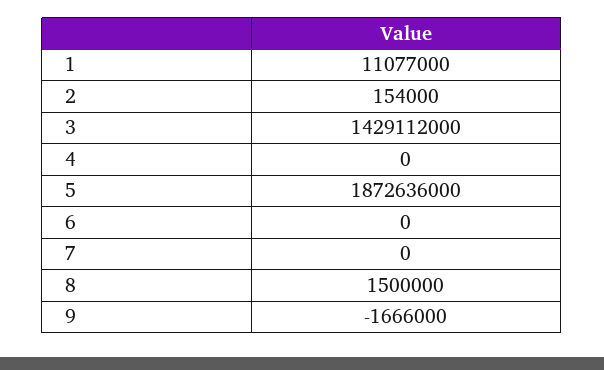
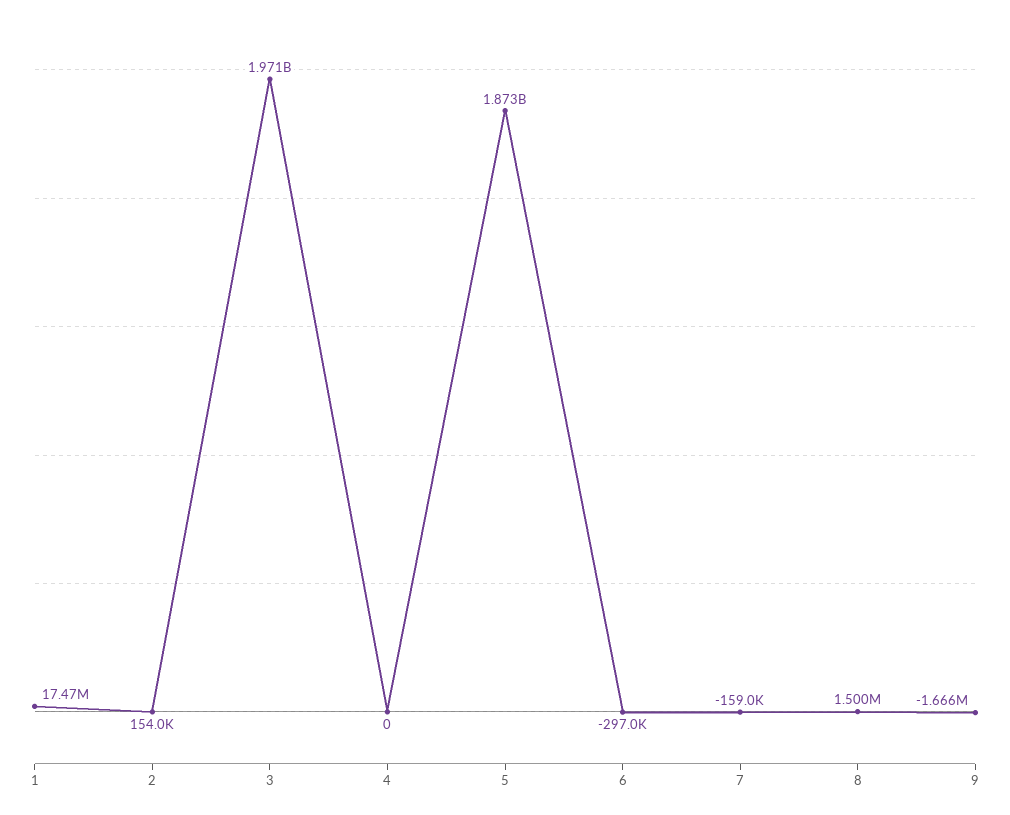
1: 11077000 -> 17470000
3: 1429112000 -> 1971000000
6: 0 -> -297000
7: 0 -> -159000

